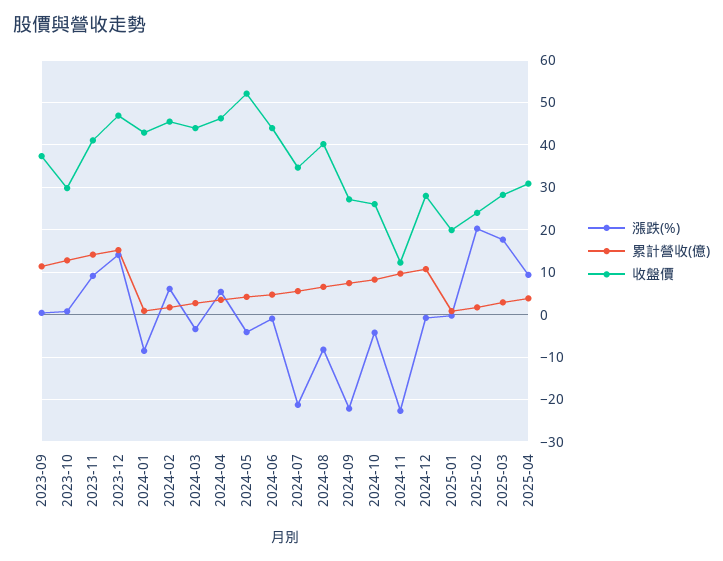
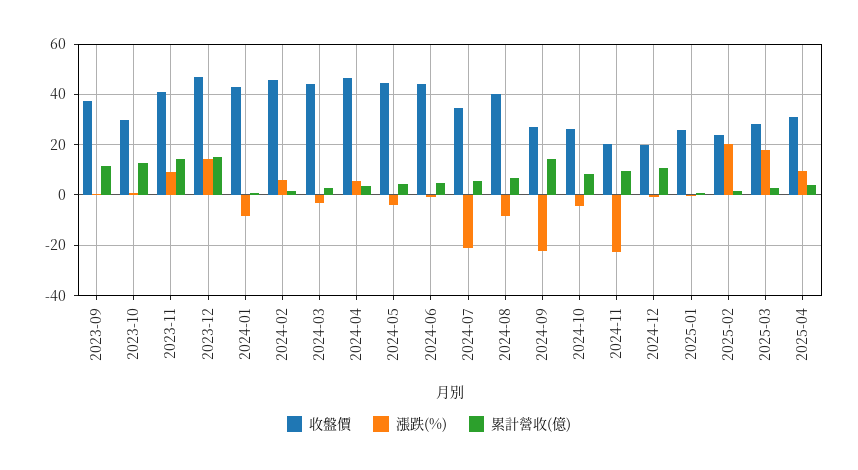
收盤價, 2024-05: 52 -> 45
累計營收(億), 2024-09: 8 -> 15
收盤價, 2024-11: 12 -> 20
收盤價, 2024-12: 28 -> 20
收盤價, 2025-01: 20 -> 25

